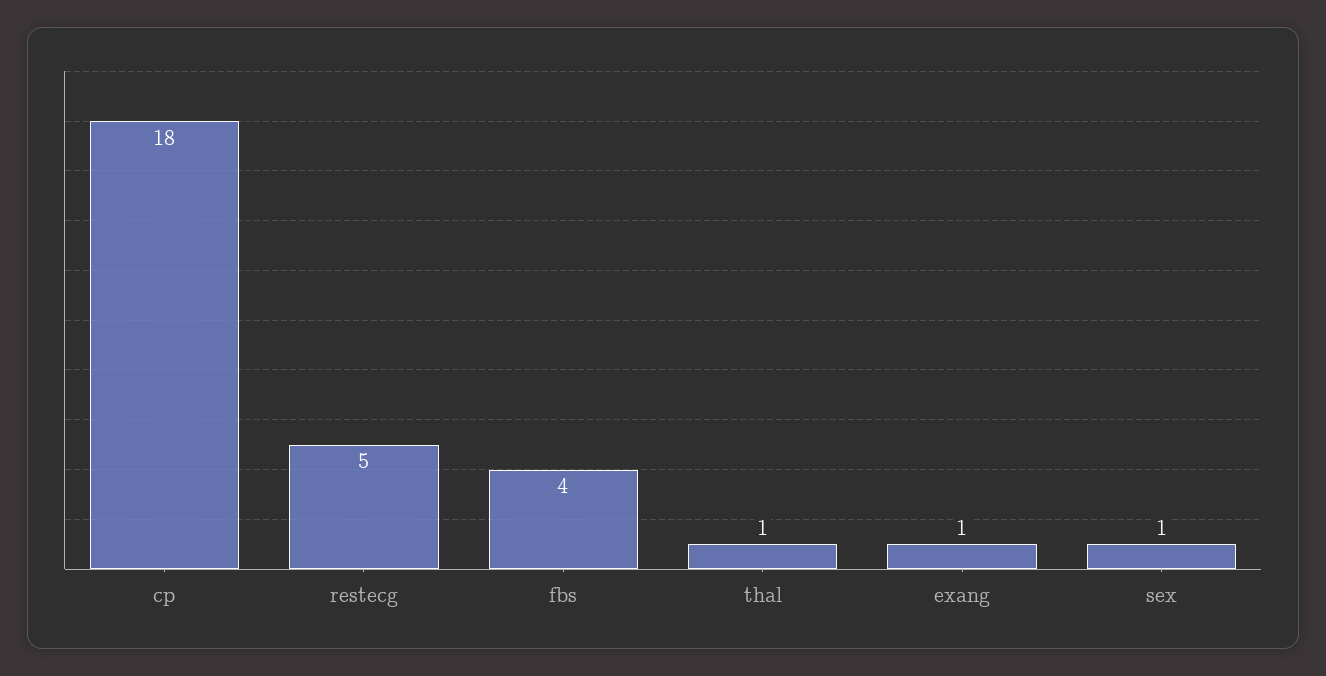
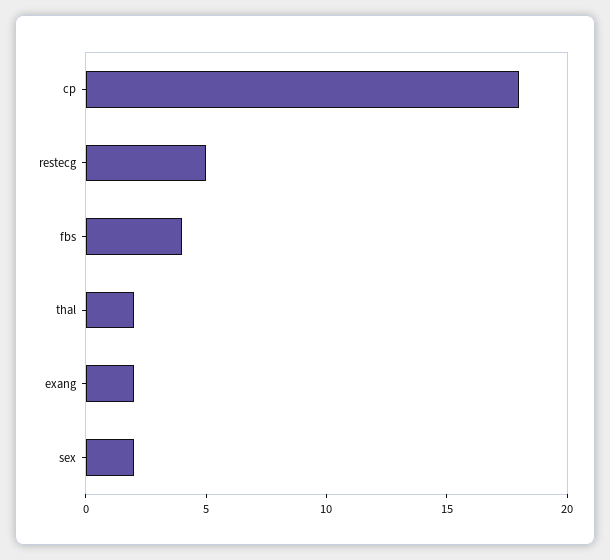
thal: 1 -> 2
exang: 1 -> 2
sex: 1 -> 2

